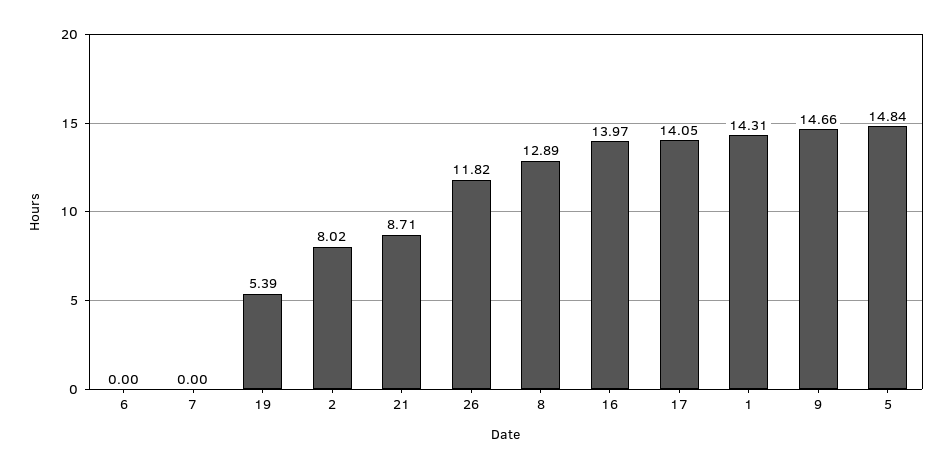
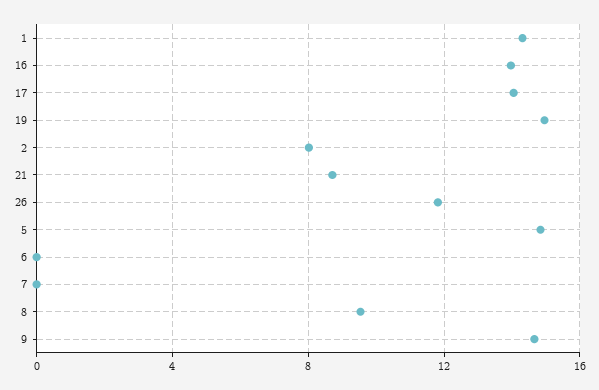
19: 5.39 -> 15
8: 12.89 -> 9.5

